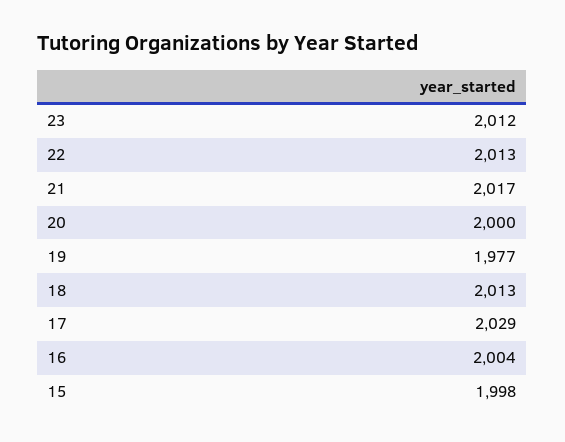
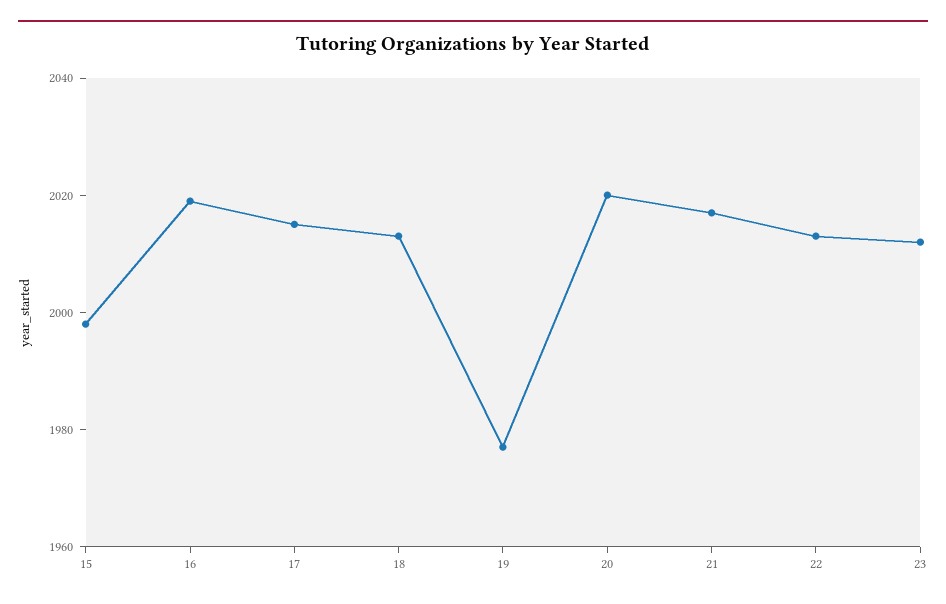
20: 2000 -> 2020
17: 2029 -> 2015
16: 2004 -> 2020

